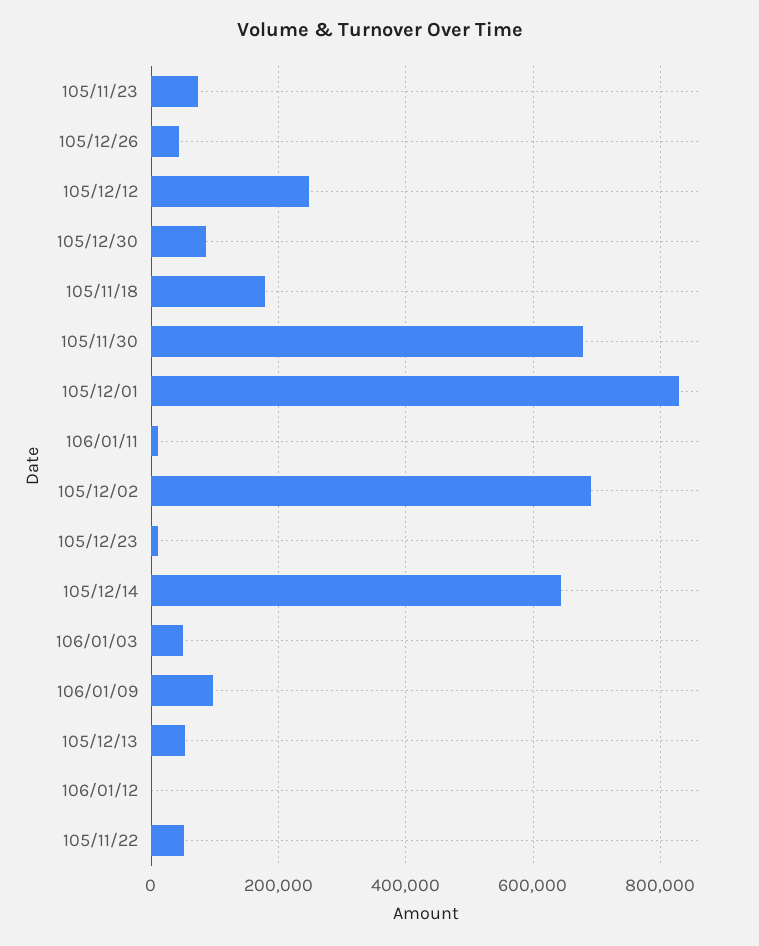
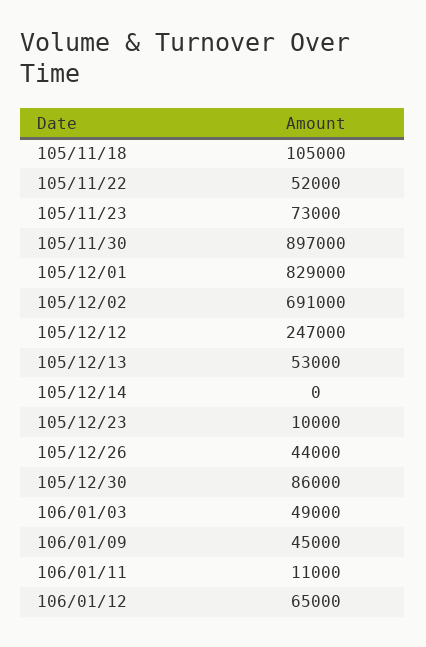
105/11/18: 180000 -> 105000
105/11/30: 680000 -> 897000
105/12/14: 640000 -> 0
106/01/09: 100000 -> 45000
106/01/12: 0 -> 65000

